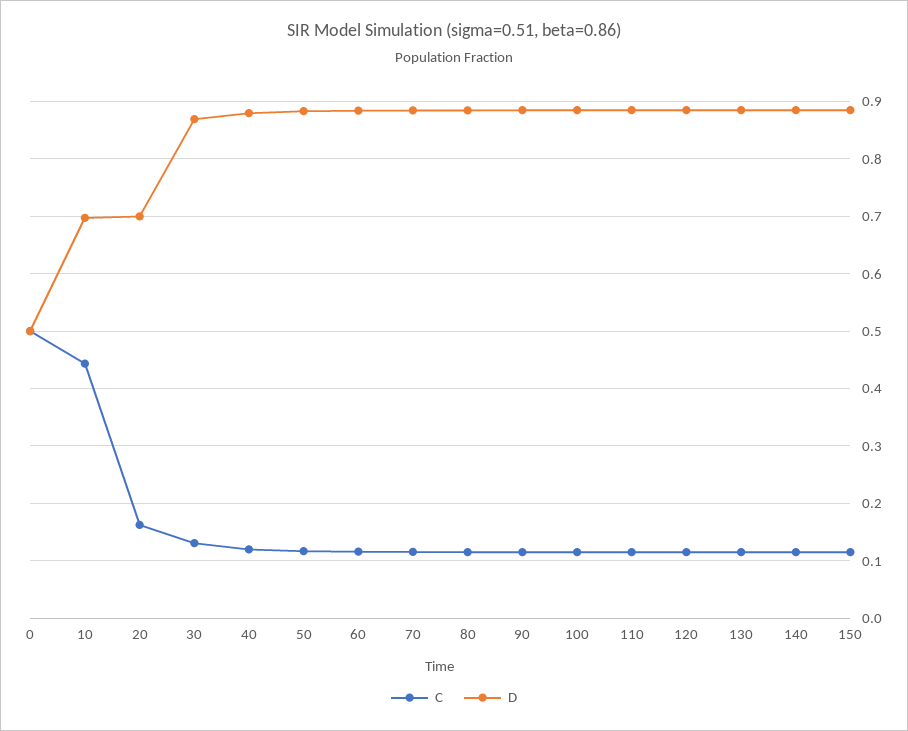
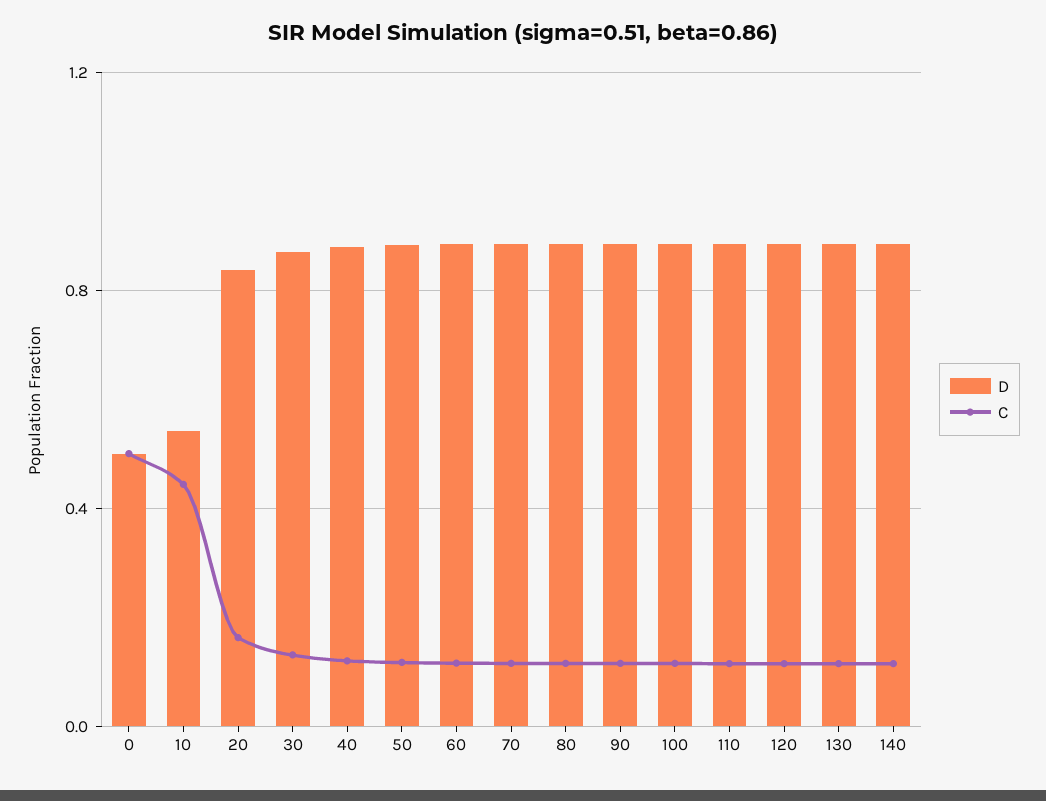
D, 10: 0.7 -> 0.55
D, 20: 0.7 -> 0.85
C, 150: 0.12 -> none
D, 150: 0.88 -> none

